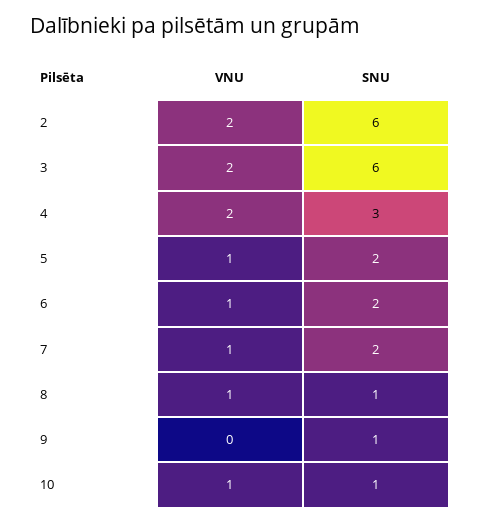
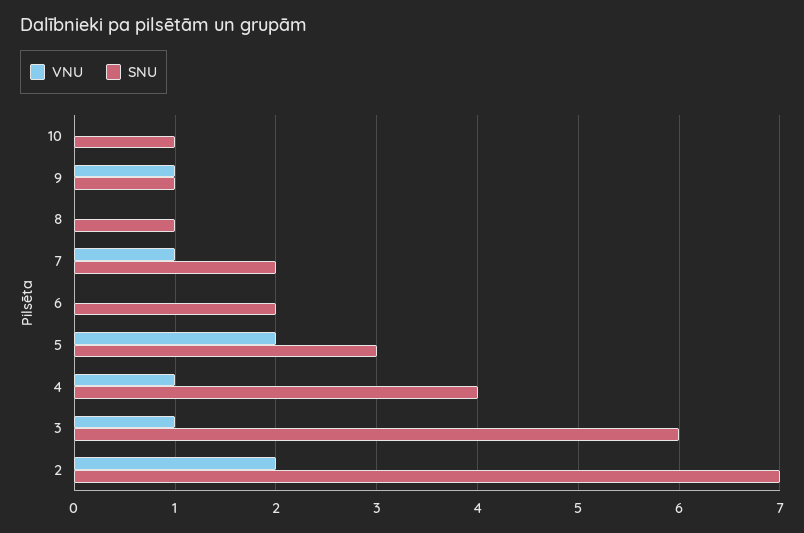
SNU, 2: 6 -> 7
VNU, 3: 2 -> 1
VNU, 4: 2 -> 1
SNU, 4: 3 -> 4
VNU, 5: 1 -> 2
SNU, 5: 2 -> 3
VNU, 6: 1 -> 0
VNU, 8: 1 -> 0
VNU, 9: 0 -> 1
VNU, 10: 1 -> 0

